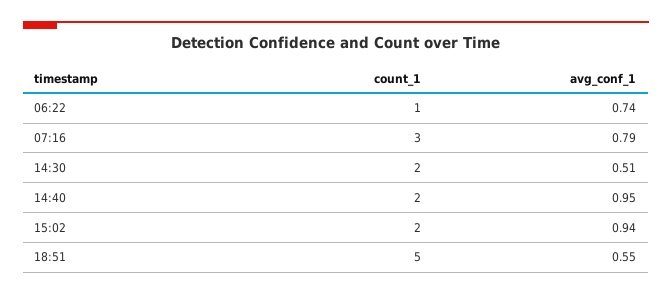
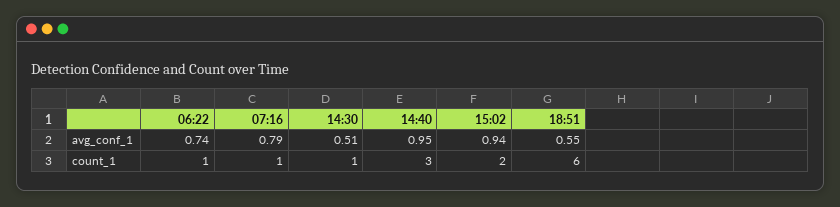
count_1, 07:16: 3 -> 1
count_1, 14:30: 2 -> 1
count_1, 14:40: 2 -> 3
count_1, 18:51: 5 -> 6

